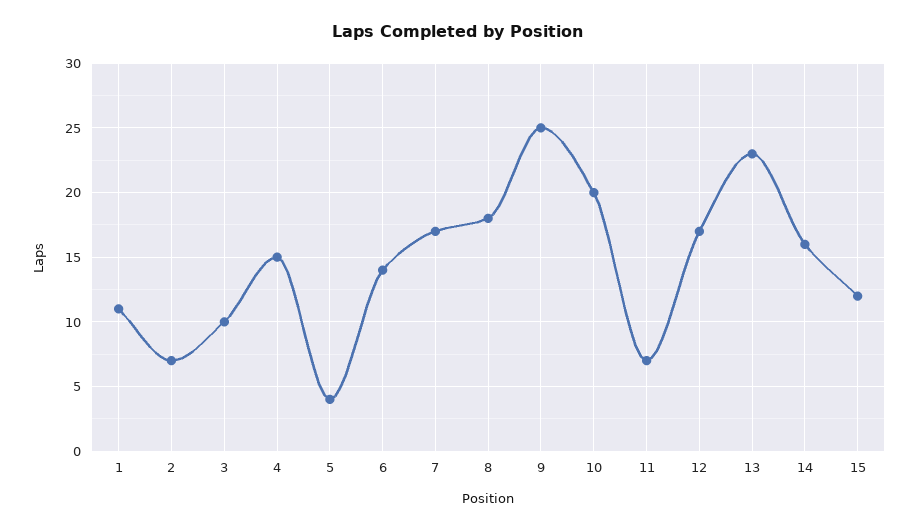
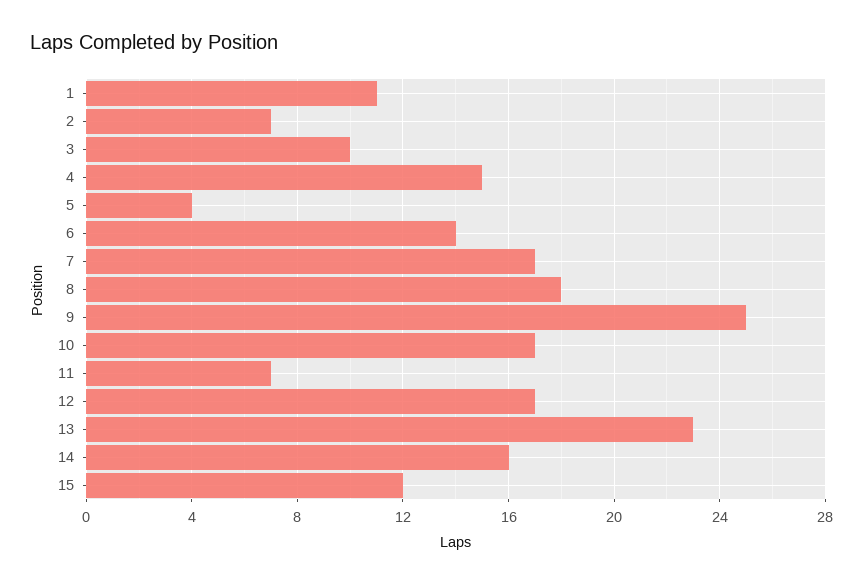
10: 20 -> 17

